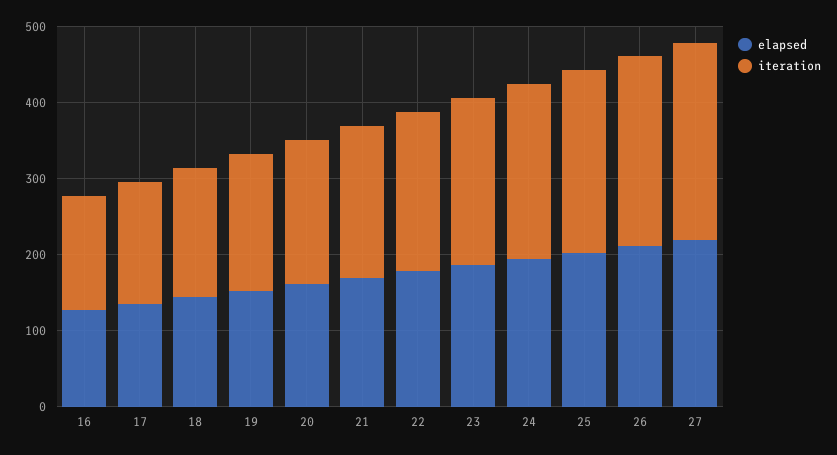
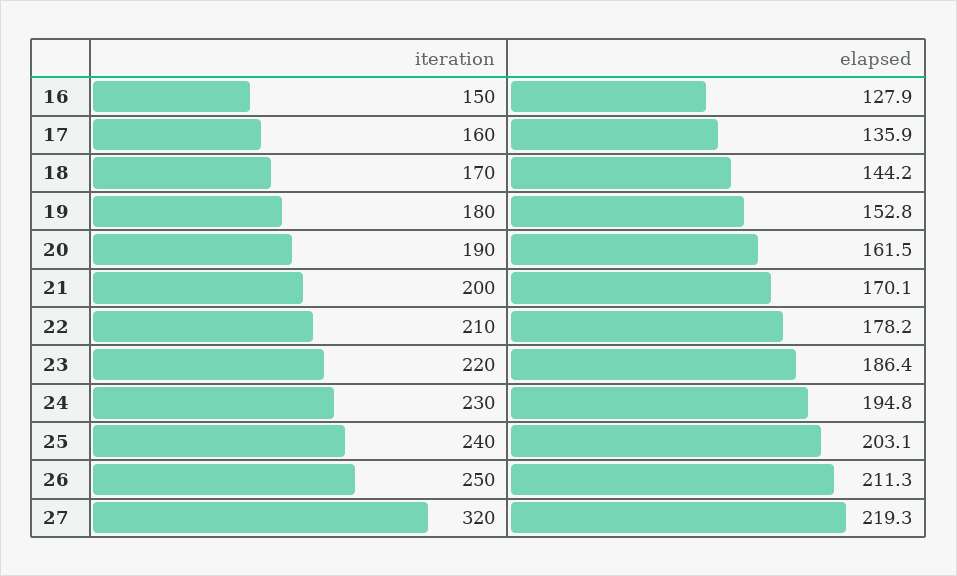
iteration, 27: 260 -> 320

